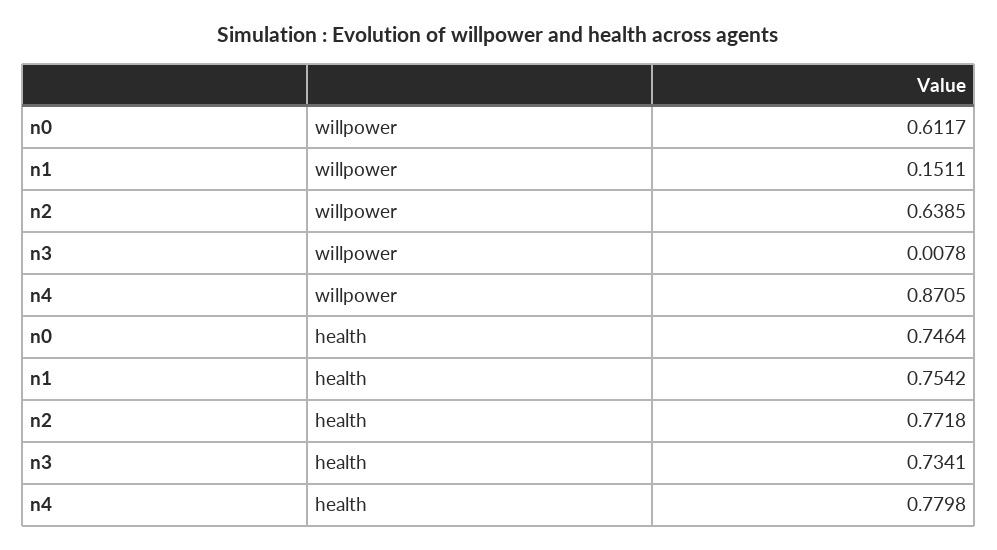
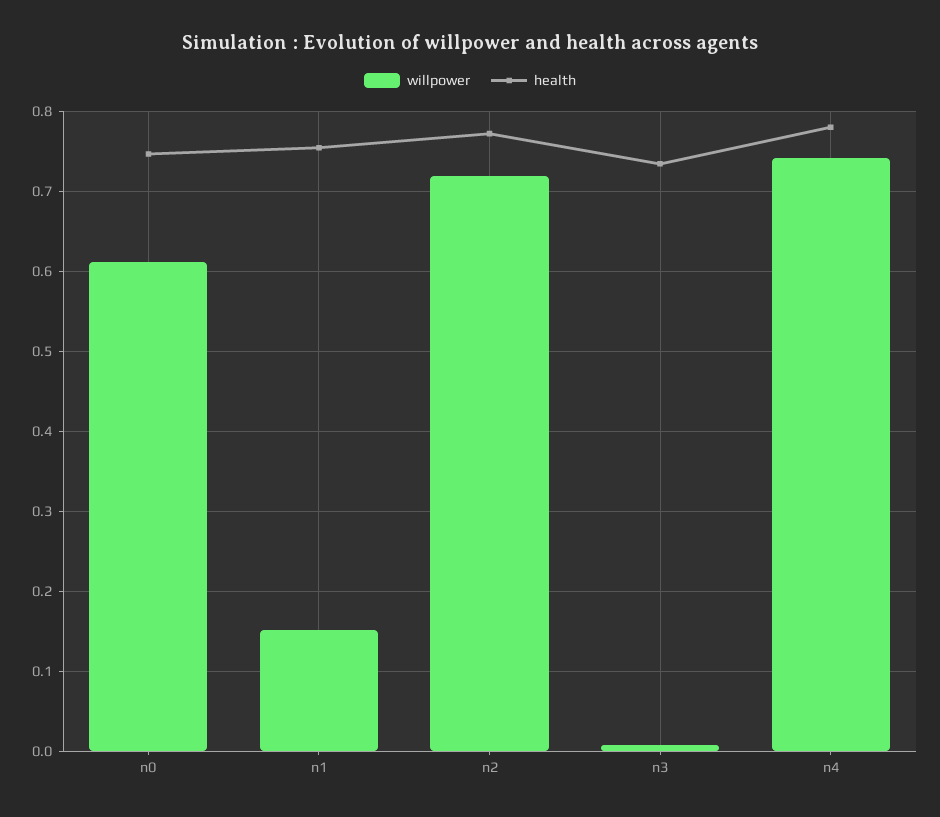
willpower, n2: 0.6385 -> 0.72
willpower, n4: 0.8705 -> 0.74

